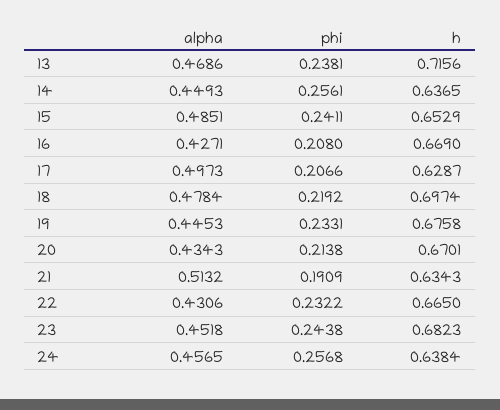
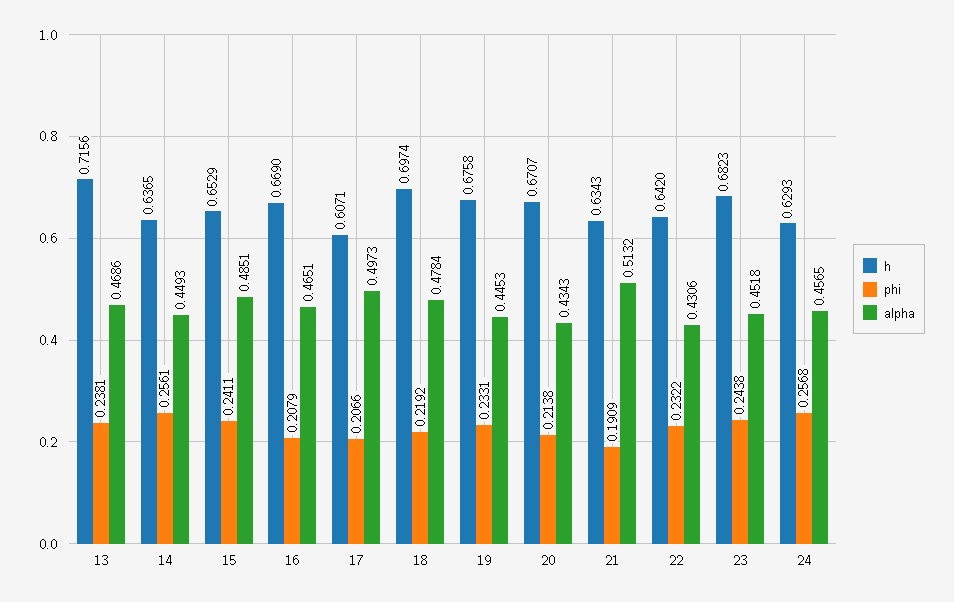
alpha, 16: 0.4271 -> 0.4651
phi, 16: 0.208 -> 0.2079
h, 17: 0.6287 -> 0.6071
h, 20: 0.6701 -> 0.6707
h, 22: 0.665 -> 0.642
h, 24: 0.6384 -> 0.6293

